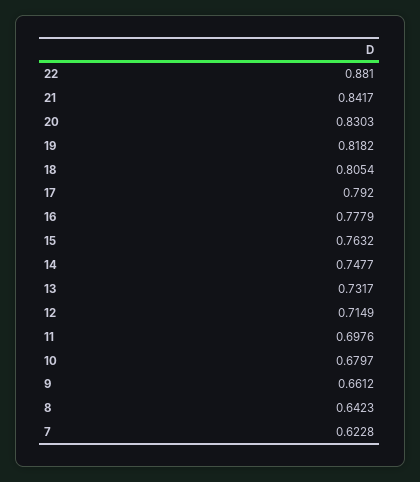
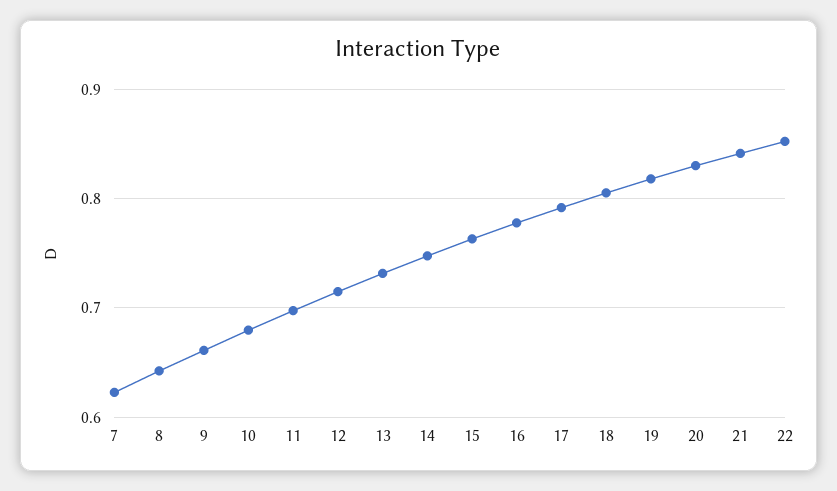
22: 0.881 -> 0.85

